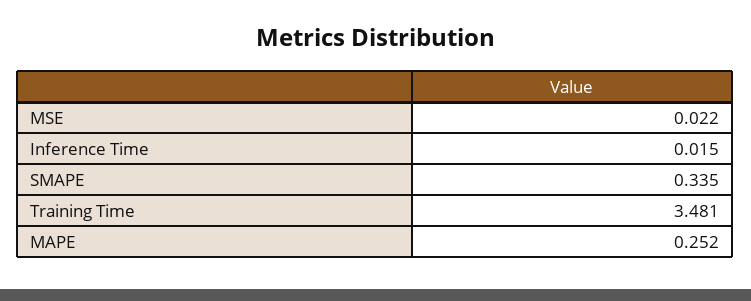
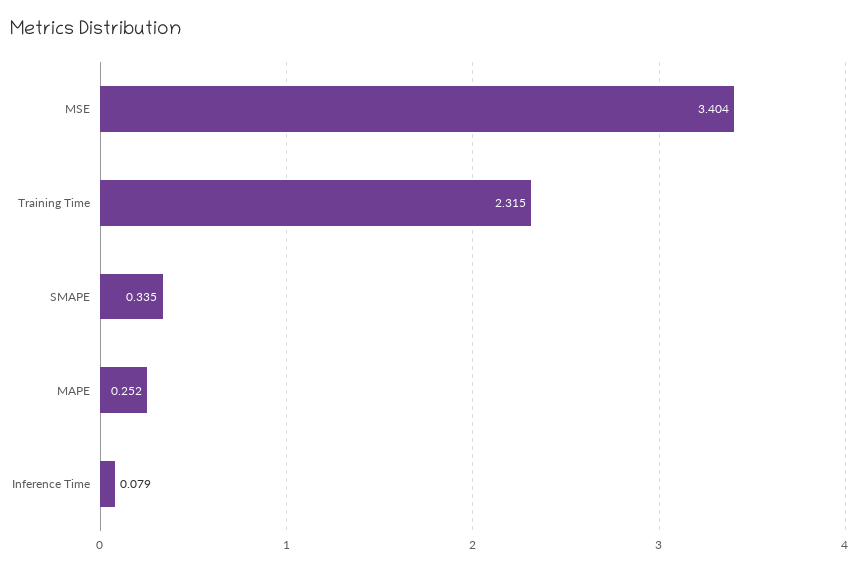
MSE: 0.022 -> 3.404
Inference Time: 0.015 -> 0.079
Training Time: 3.481 -> 2.315

